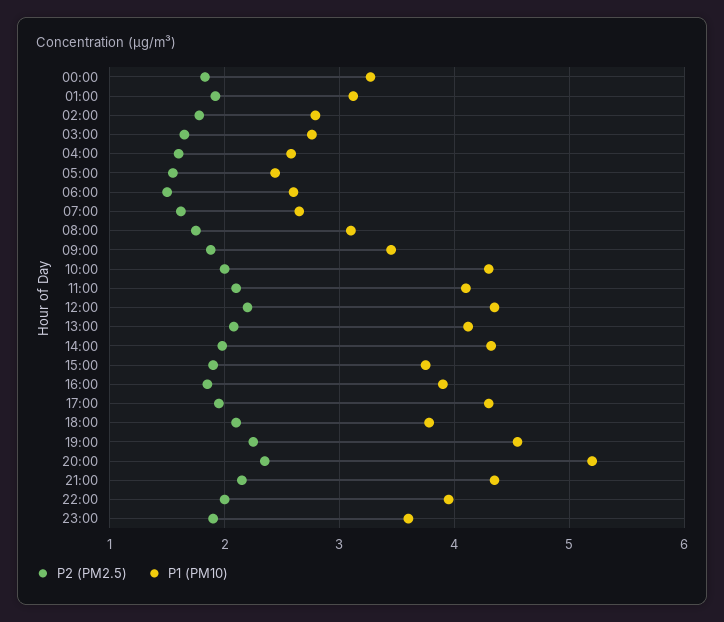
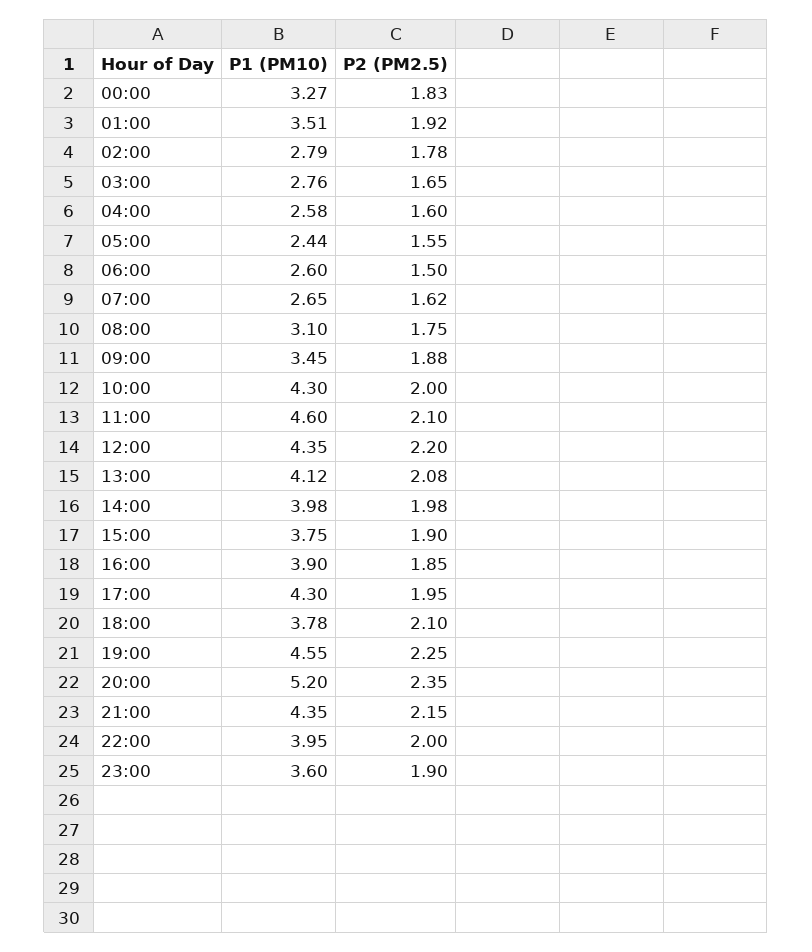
P1 (PM10), 01:00: 3.1 -> 3.51
P1 (PM10), 11:00: 4.1 -> 4.6
P1 (PM10), 14:00: 4.3 -> 3.98

